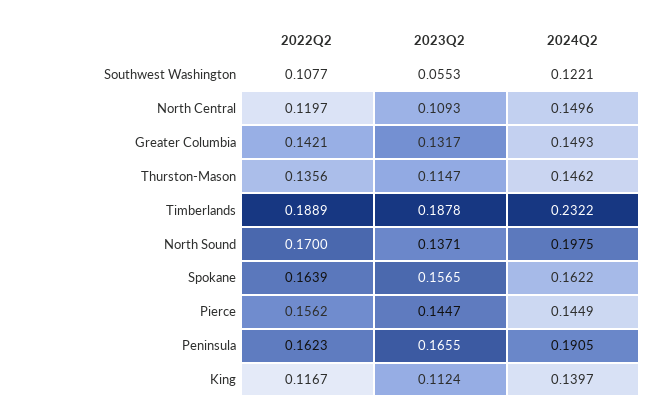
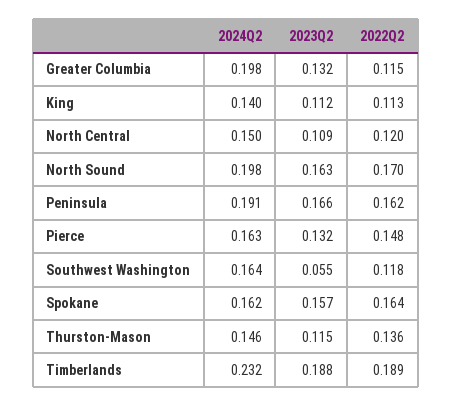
2022Q2, Southwest Washington: 0.1077 -> 0.118
2024Q2, Southwest Washington: 0.1221 -> 0.164
2022Q2, Greater Columbia: 0.1421 -> 0.115
2024Q2, Greater Columbia: 0.1493 -> 0.198
2023Q2, North Sound: 0.1371 -> 0.163
2022Q2, Pierce: 0.1562 -> 0.148
2023Q2, Pierce: 0.1447 -> 0.132
2024Q2, Pierce: 0.1449 -> 0.163
2022Q2, King: 0.1167 -> 0.113

